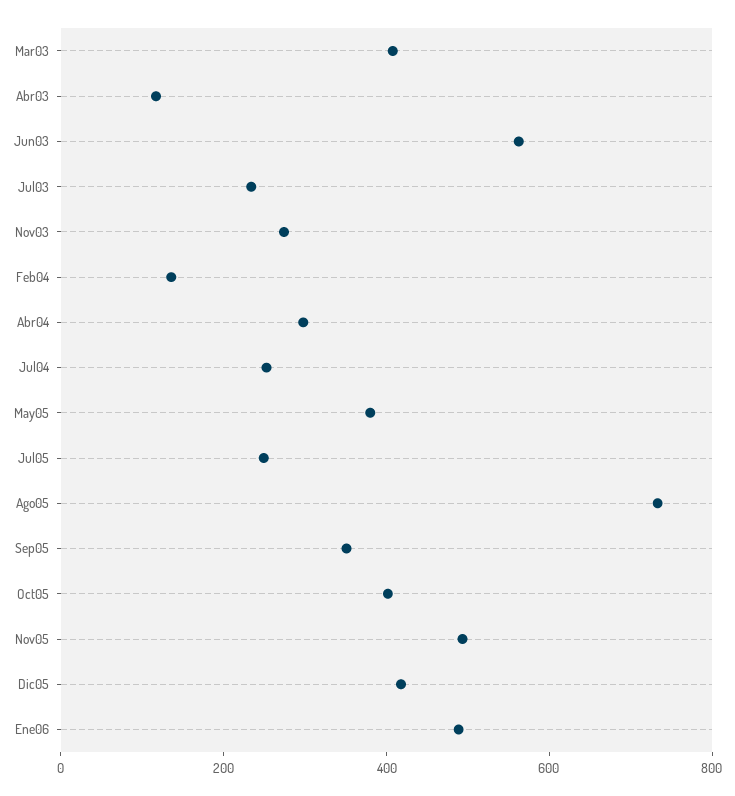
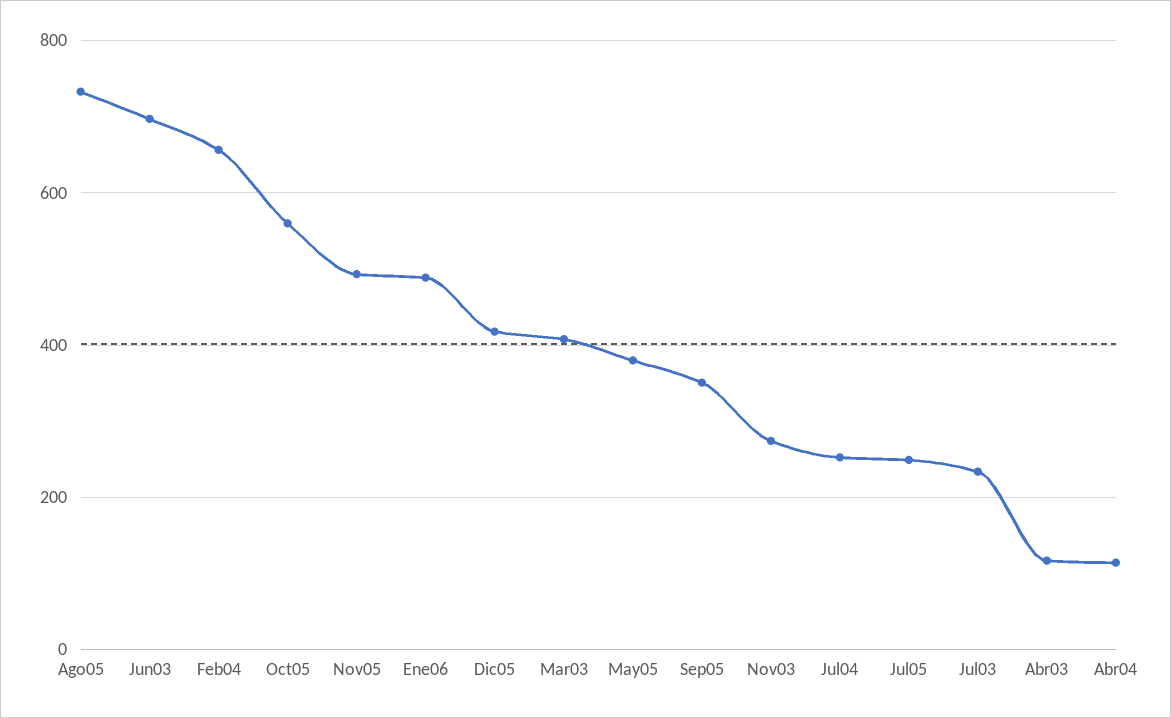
Jun03: 550 -> 700
Feb04: 150 -> 660
Abr04: 300 -> 120
Oct05: 400 -> 560

